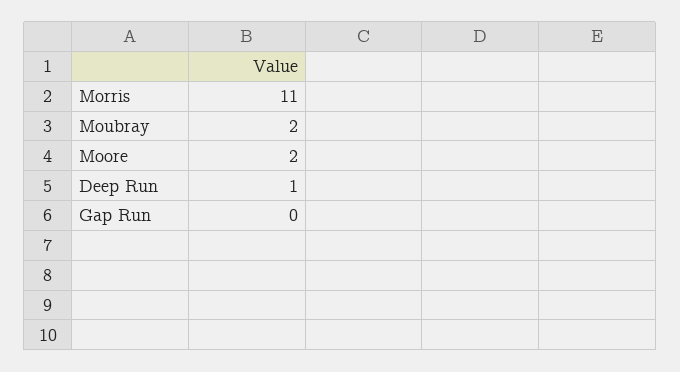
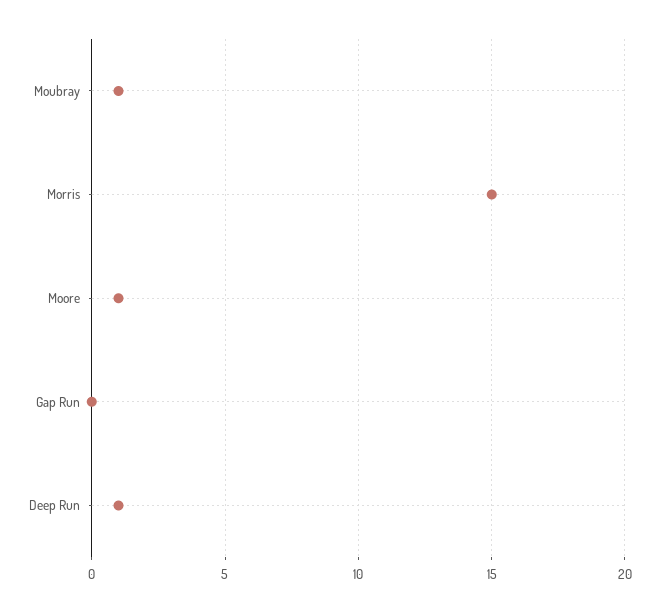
Morris: 11 -> 15
Moubray: 2 -> 1
Moore: 2 -> 1

